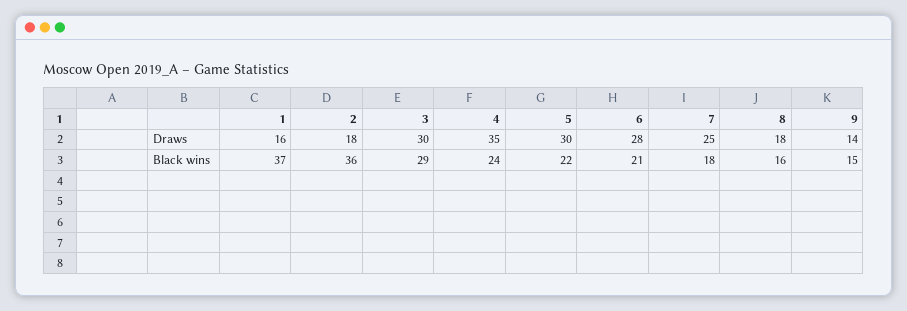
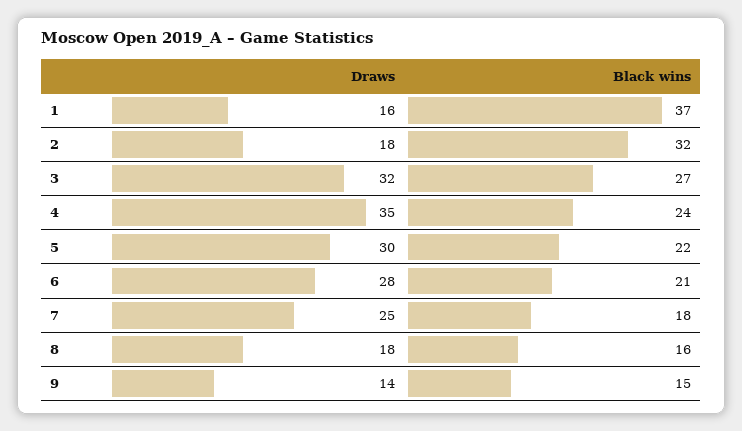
3, Draws: 30 -> 32
2, Black wins: 36 -> 32
3, Black wins: 29 -> 27

